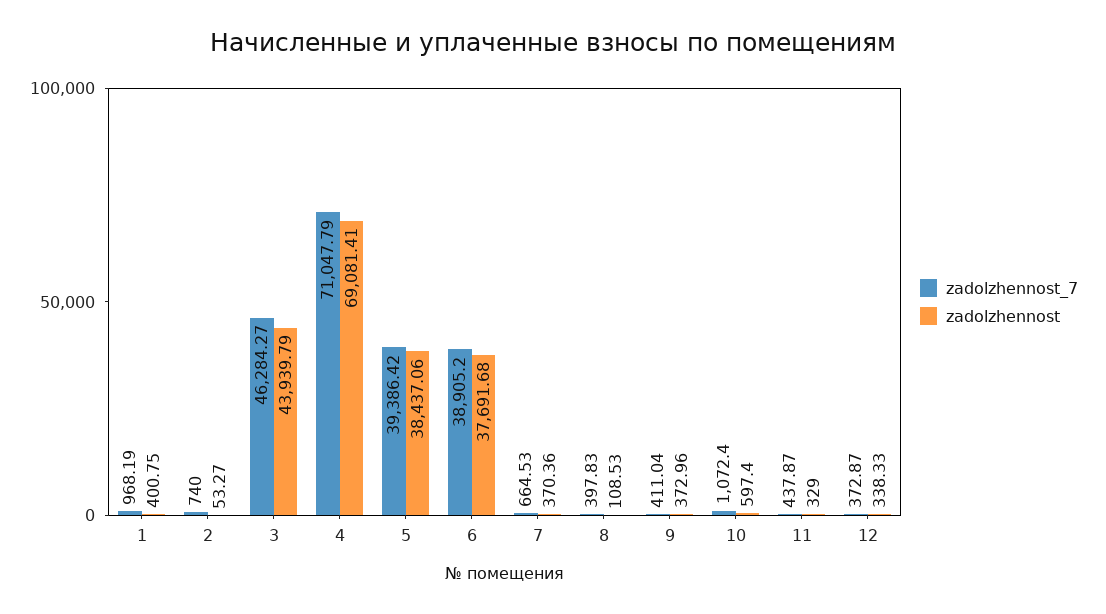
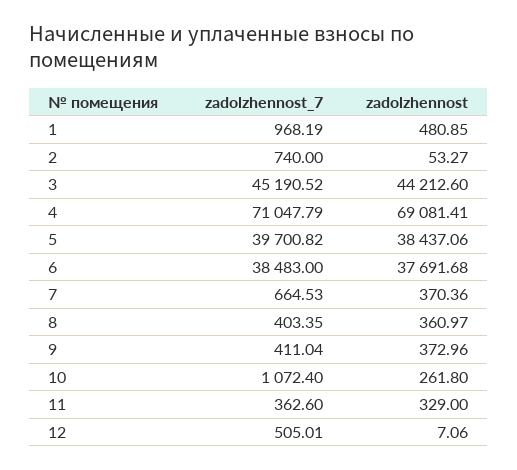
zadolzhennost, 1: 400.75 -> 480.85
zadolzhennost_7, 3: 46284.27 -> 45190.52
zadolzhennost, 3: 43939.79 -> 44212.6
zadolzhennost_7, 5: 39386.42 -> 39700.82
zadolzhennost_7, 6: 38905.2 -> 38483
zadolzhennost_7, 8: 397.83 -> 403.35
zadolzhennost, 8: 108.53 -> 360.97
zadolzhennost, 10: 597.4 -> 261.8
zadolzhennost_7, 11: 437.87 -> 362.6
zadolzhennost_7, 12: 372.87 -> 505.01
zadolzhennost, 12: 338.33 -> 7.06

